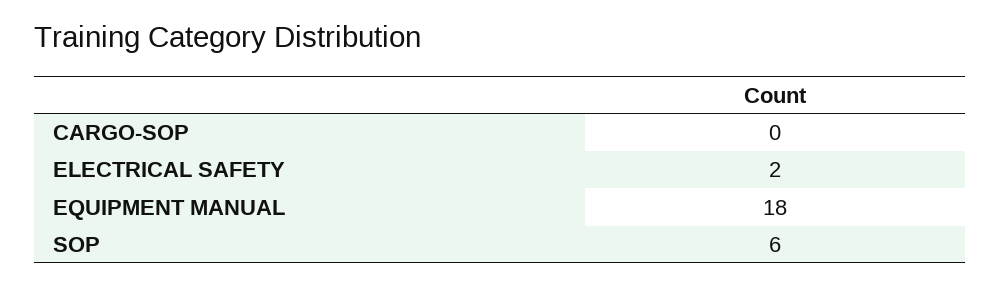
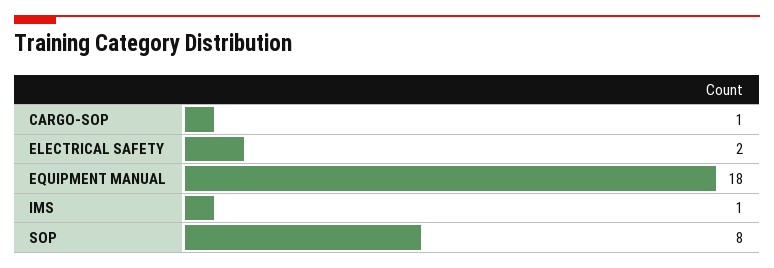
CARGO-SOP: 0 -> 1
SOP: 6 -> 8
IMS: none -> 1

